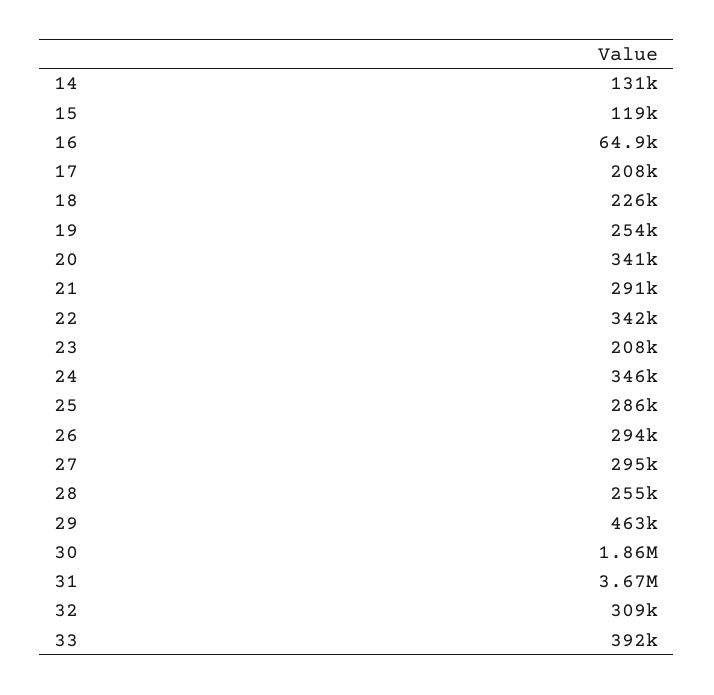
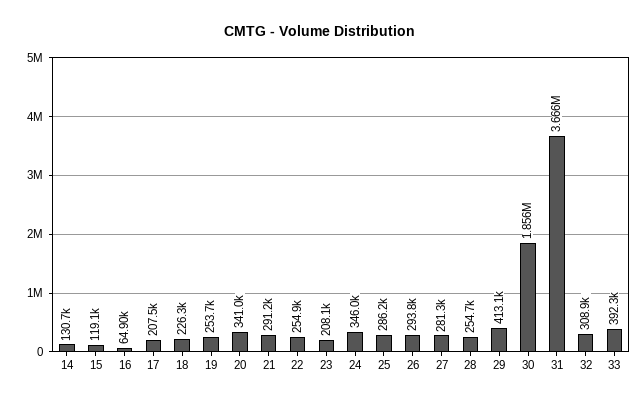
22: 342000 -> 254900
27: 295000 -> 281300
29: 463000 -> 413100

